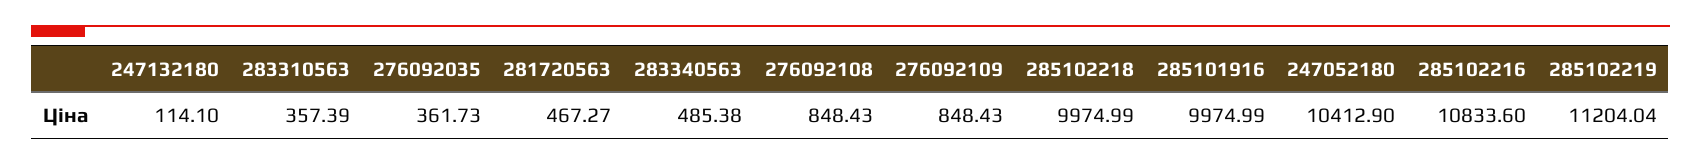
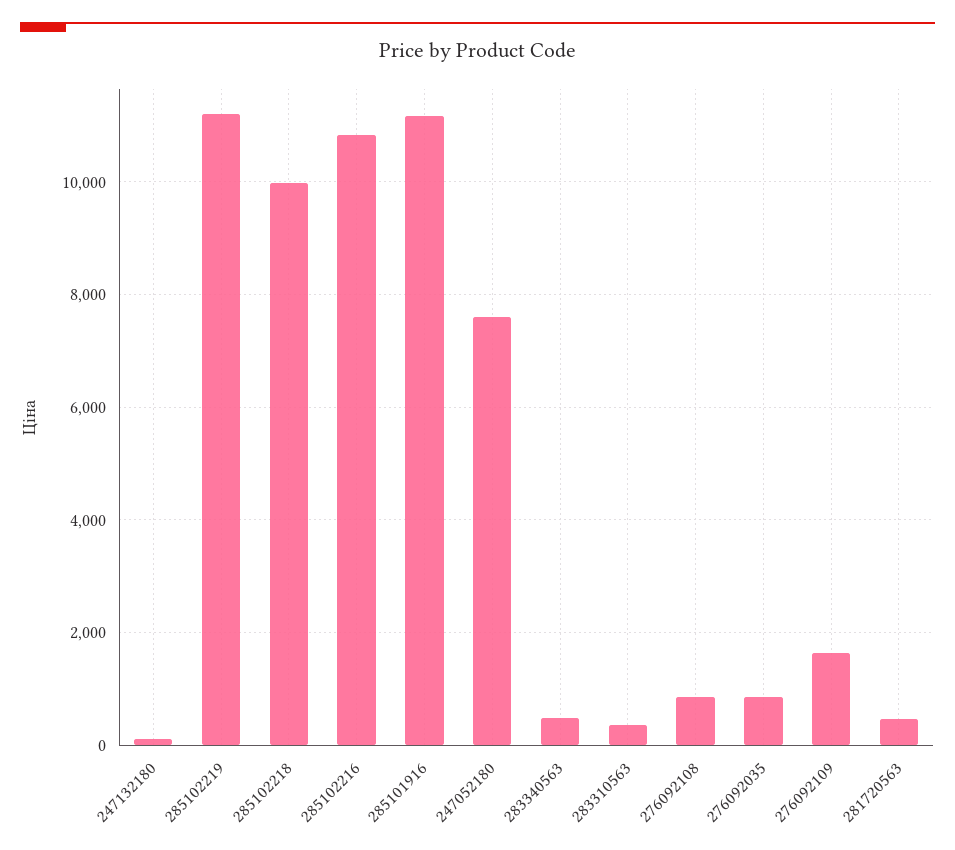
276092035: 361.73 -> 800
276092109: 848.43 -> 1600
285101916: 9974.99 -> 11200
247052180: 10412.9 -> 7600

